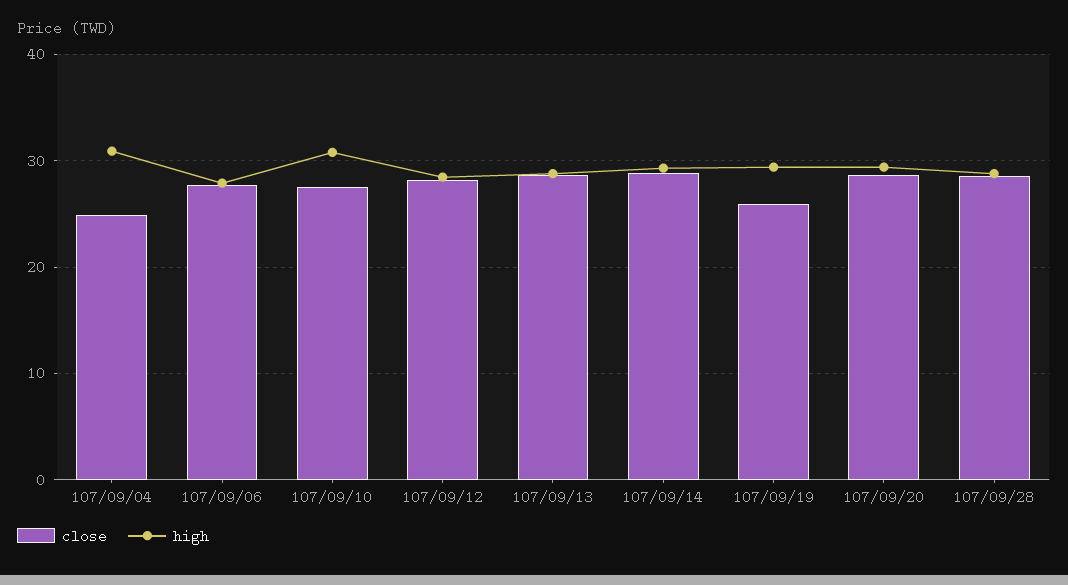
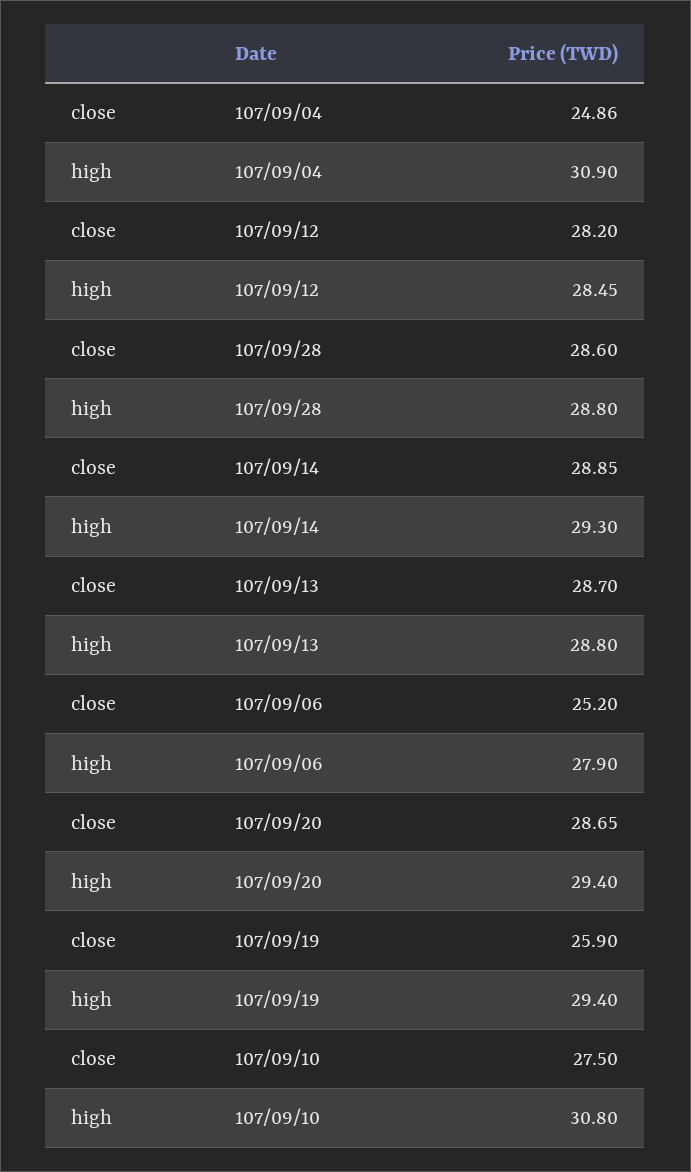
close, 107/09/06: 28 -> 25.2

